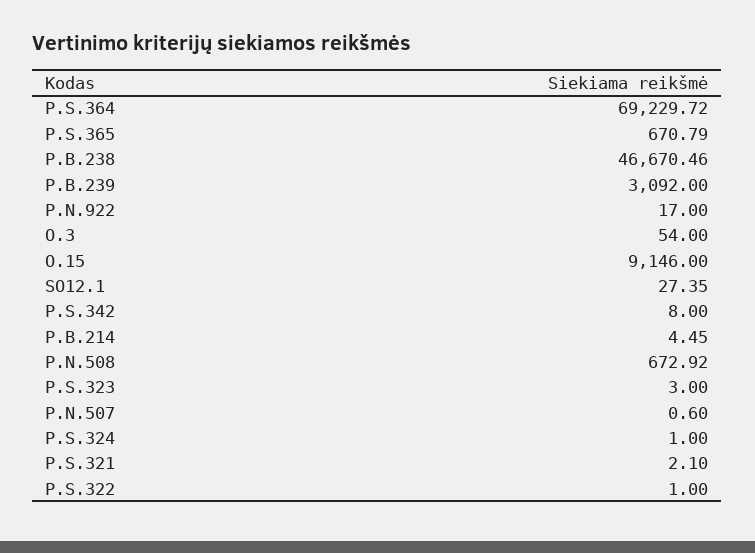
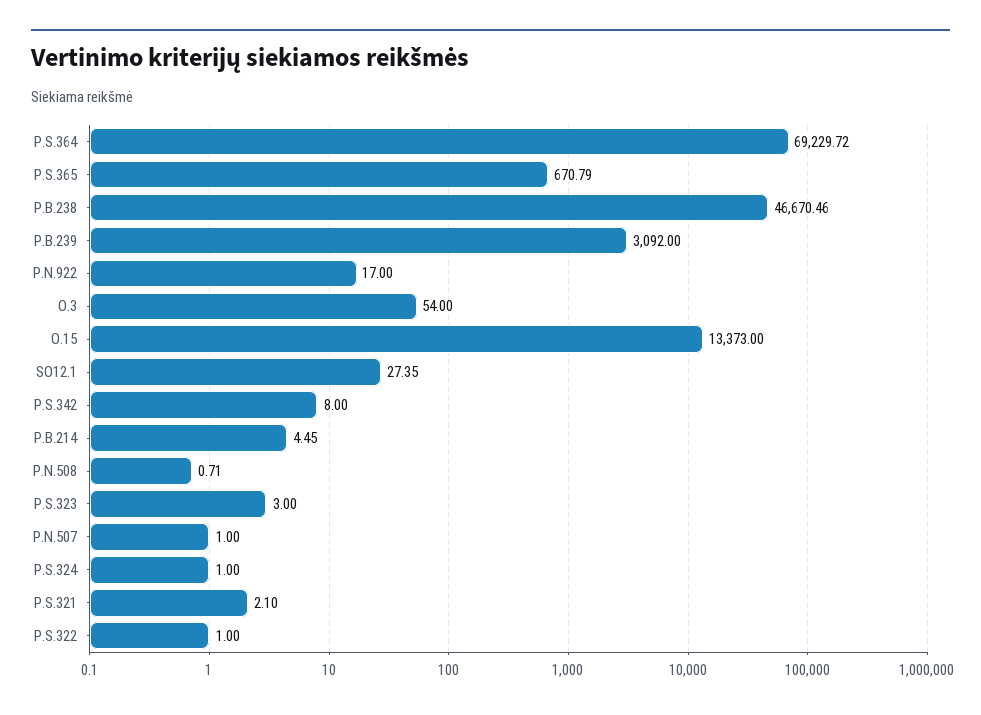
O.15: 9146 -> 13373
P.N.508: 672.92 -> 0.71
P.N.507: 0.6 -> 1

